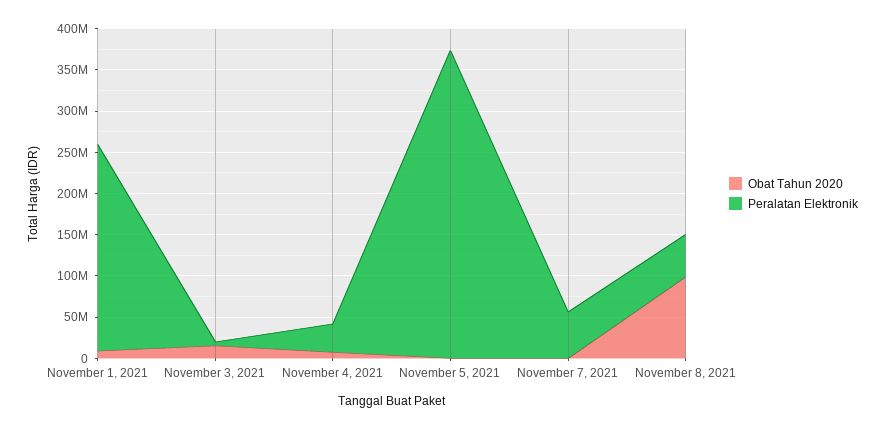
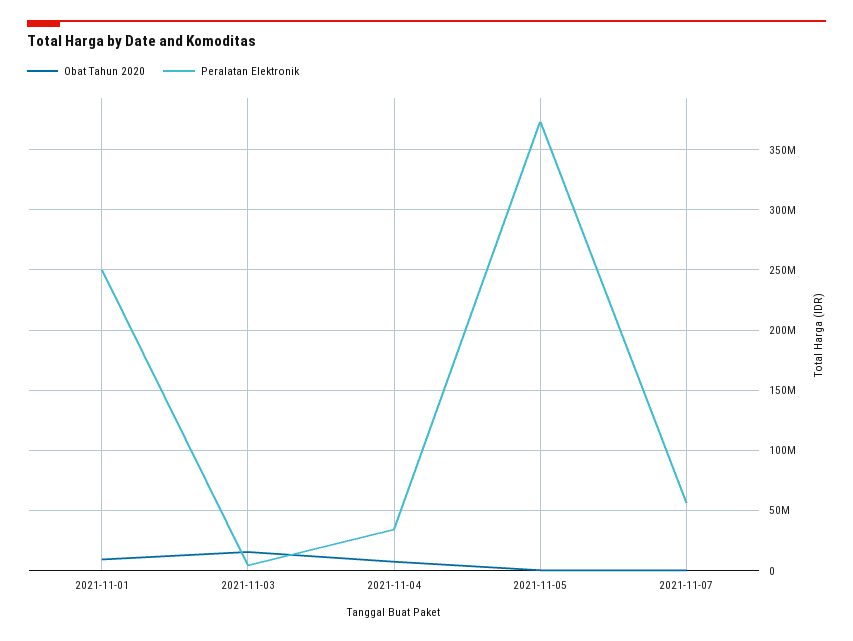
Obat Tahun 2020, November 8, 2021: 100000000 -> none
Peralatan Elektronik, November 8, 2021: 50000000 -> none

